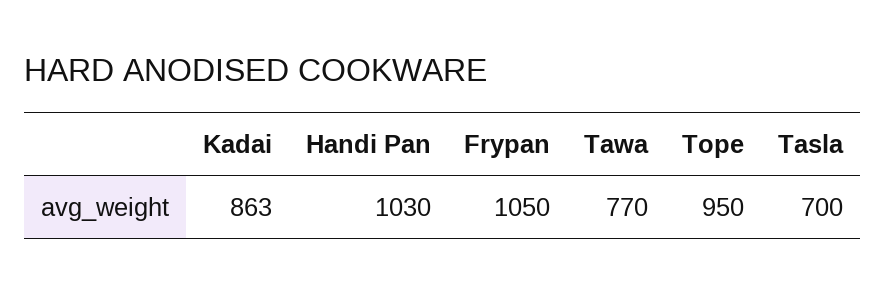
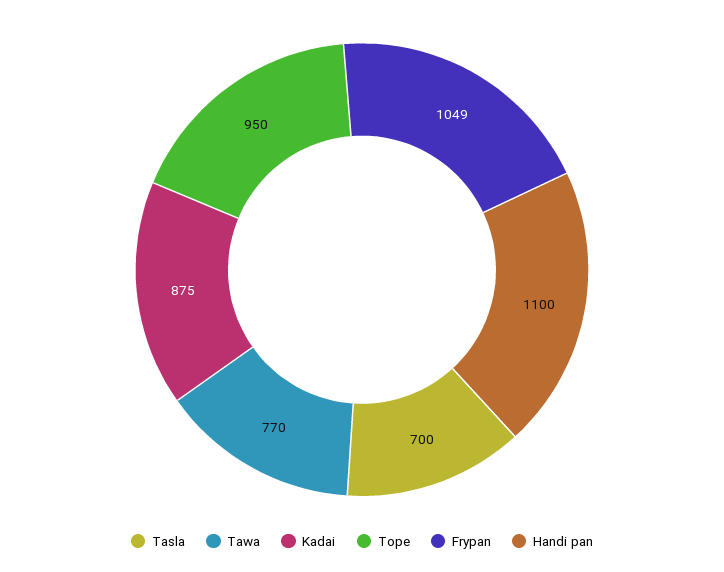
Kadai: 863 -> 875
Handi Pan: 1030 -> 1100
Frypan: 1050 -> 1049

